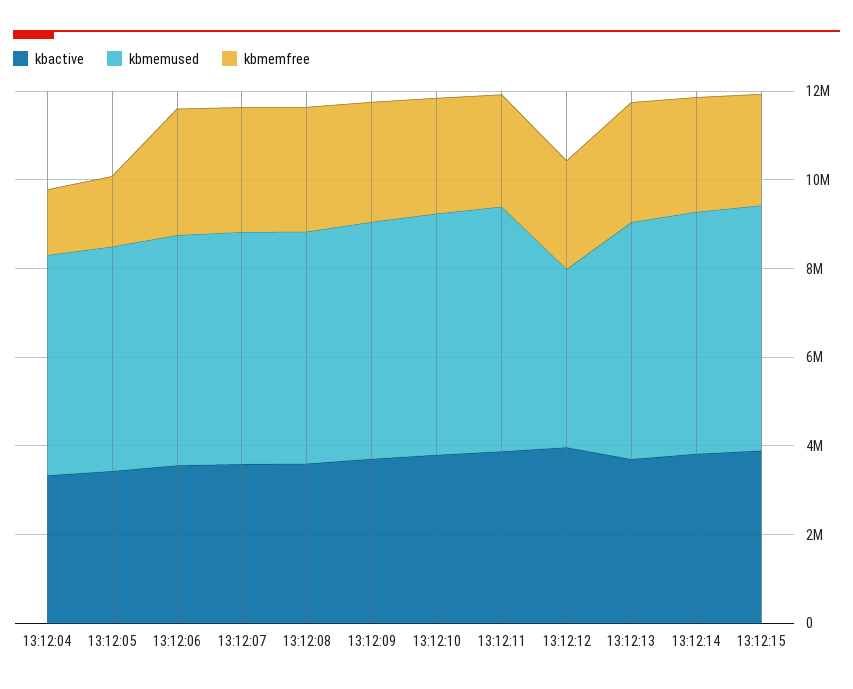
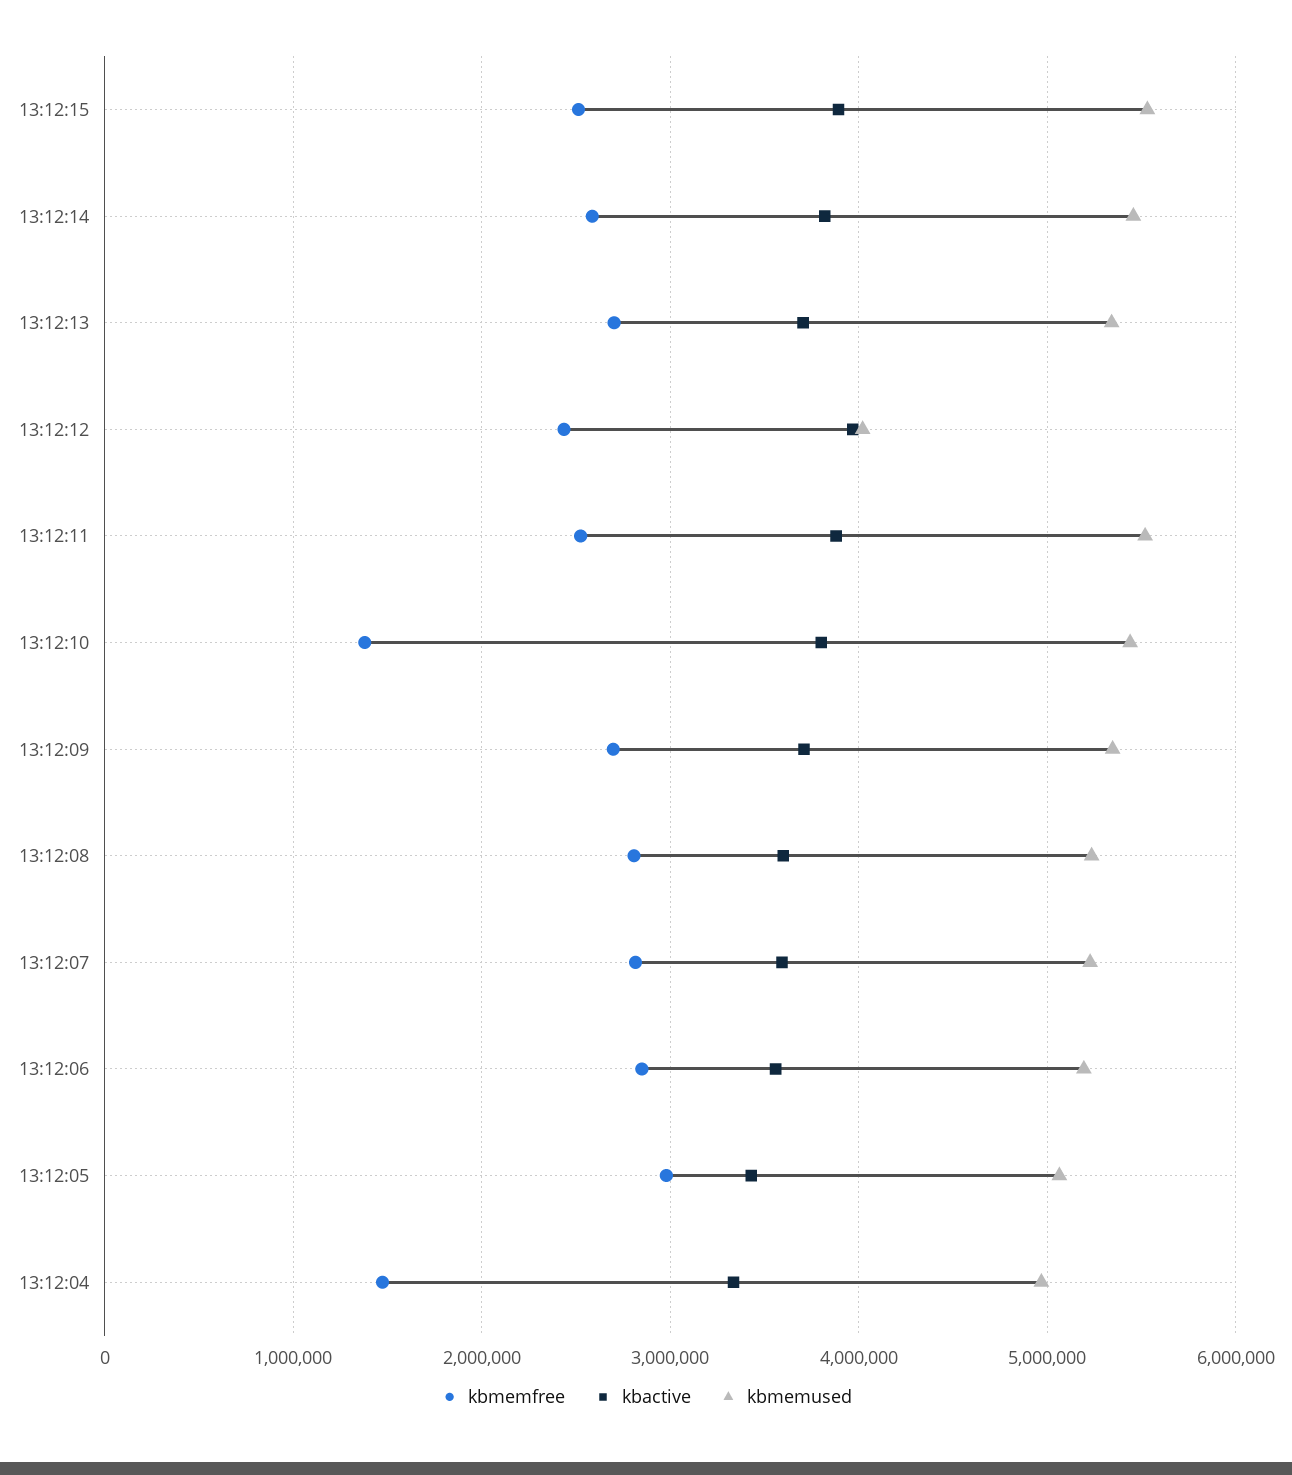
kbmemfree, 13:12:05: 1500000 -> 3000000
kbmemfree, 13:12:10: 2500000 -> 1400000

